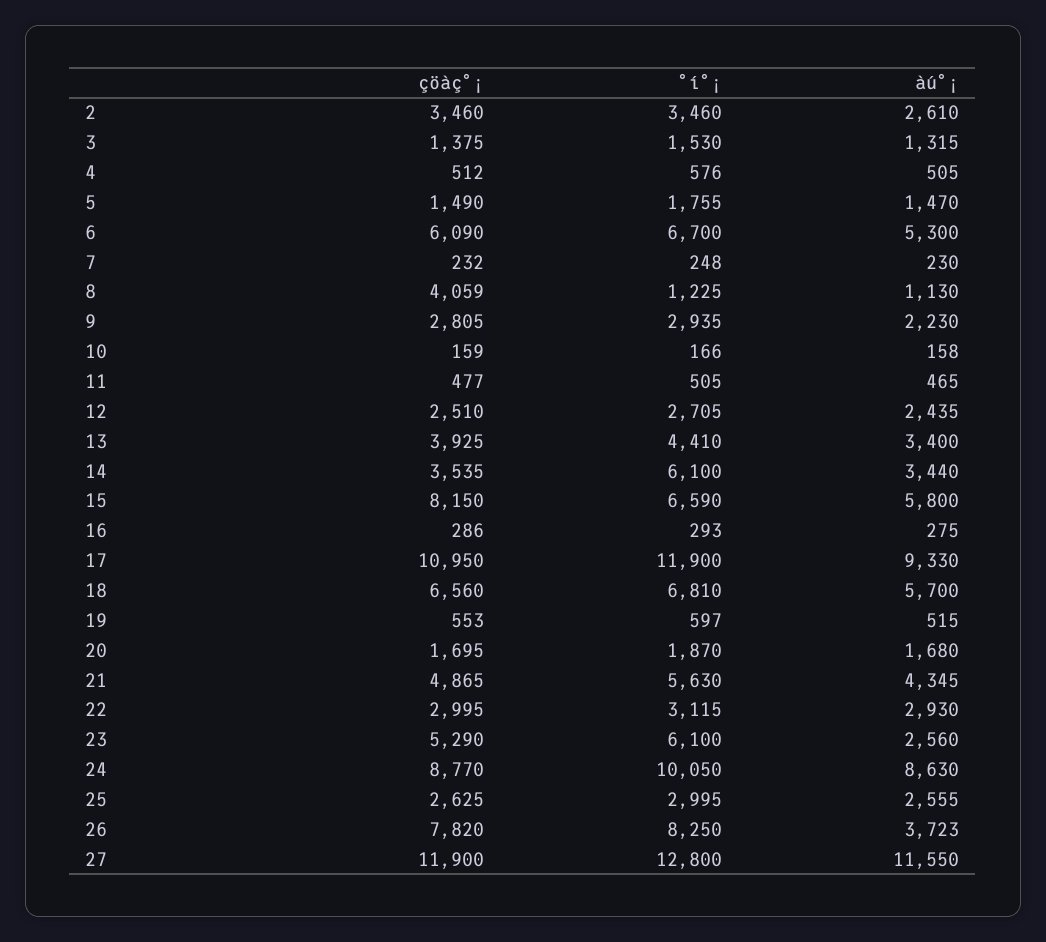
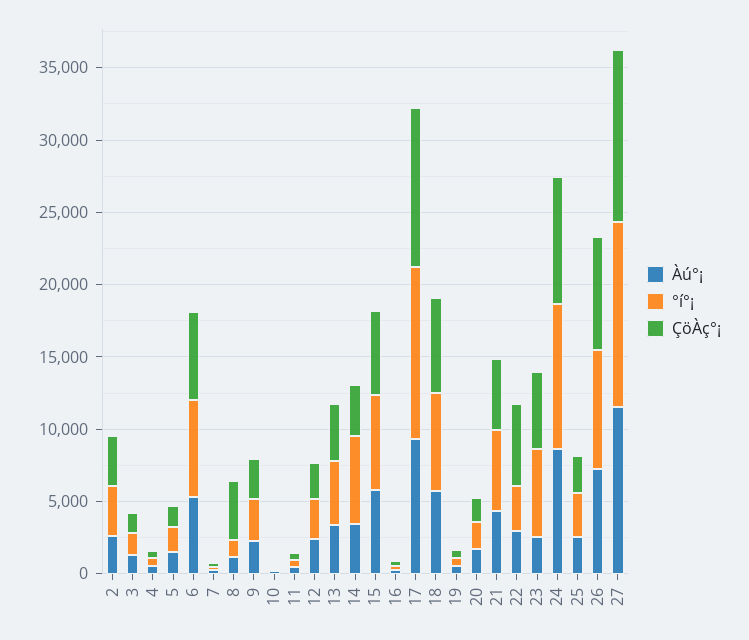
çöàç°¡, 15: 8150 -> 6000
çöàç°¡, 22: 2995 -> 6000
àú°¡, 26: 3723 -> 7000

